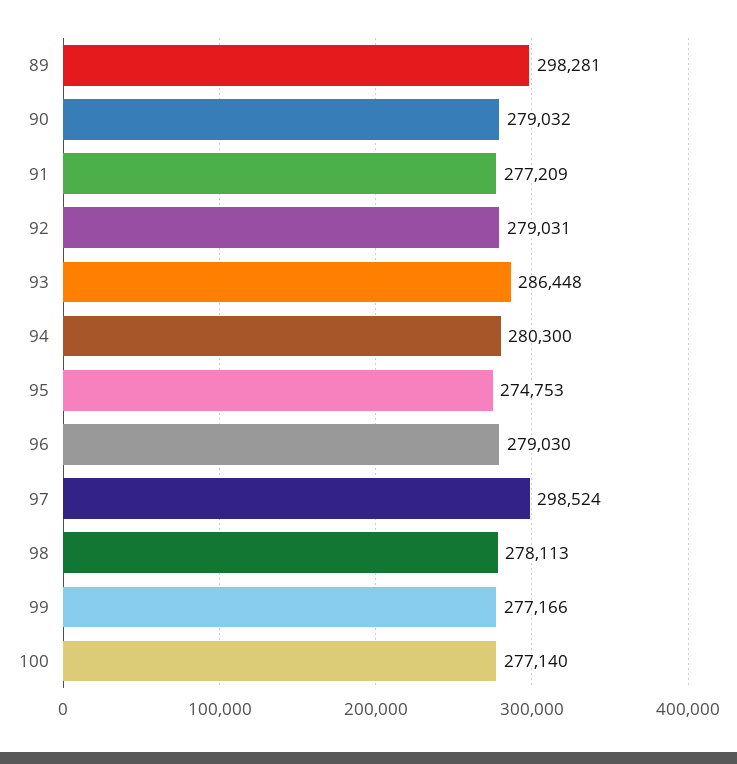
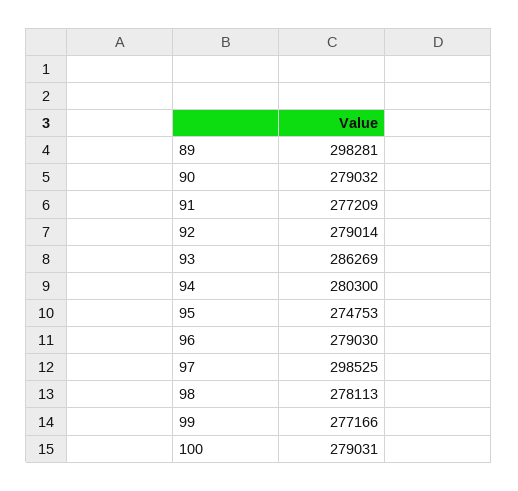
92: 279031 -> 279014
93: 286448 -> 286269
97: 298524 -> 298525
100: 277140 -> 279031

